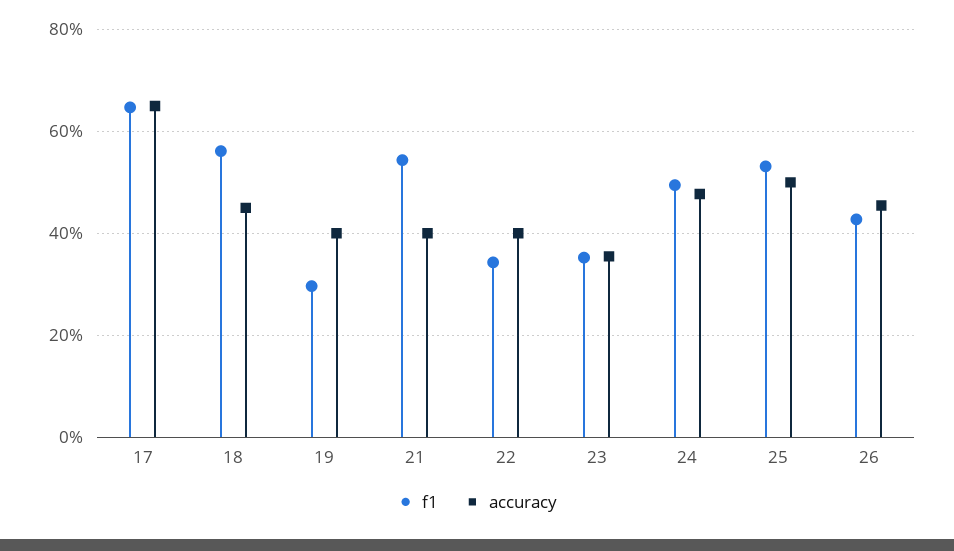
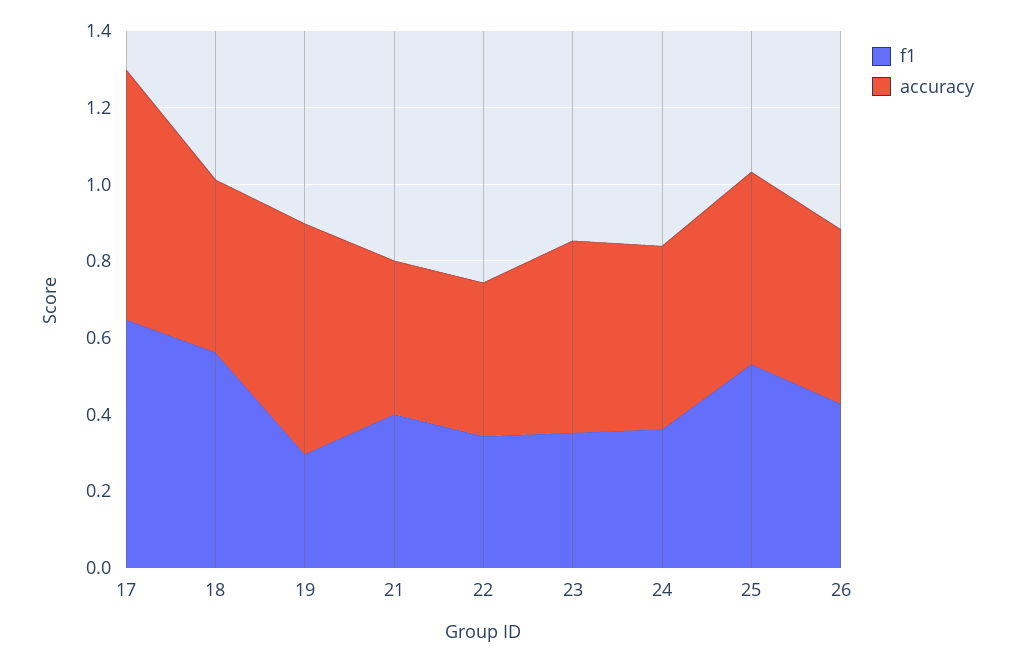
accuracy, 19: 0.4 -> 0.6
f1, 21: 0.54 -> 0.4
accuracy, 23: 0.36 -> 0.5
f1, 24: 0.5 -> 0.35

